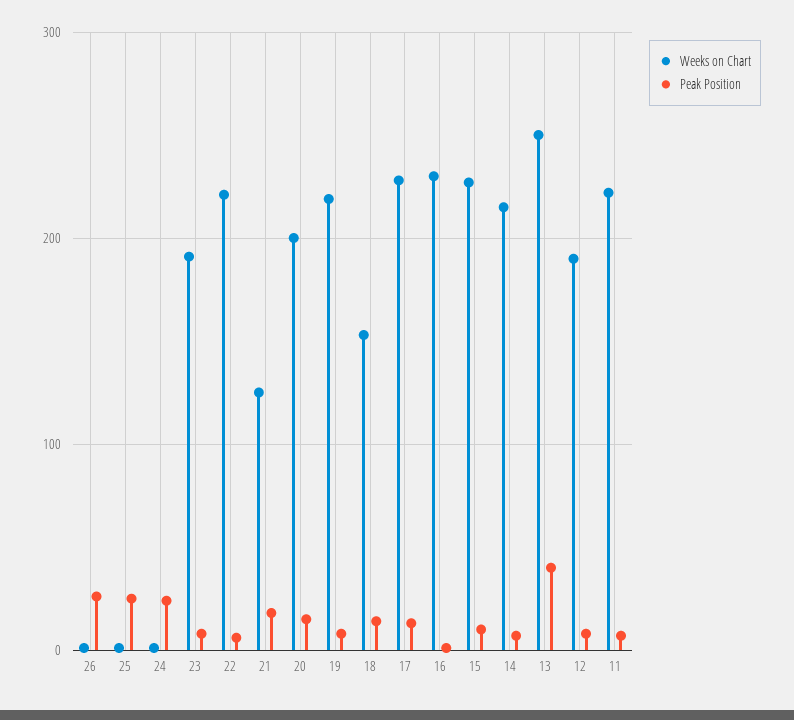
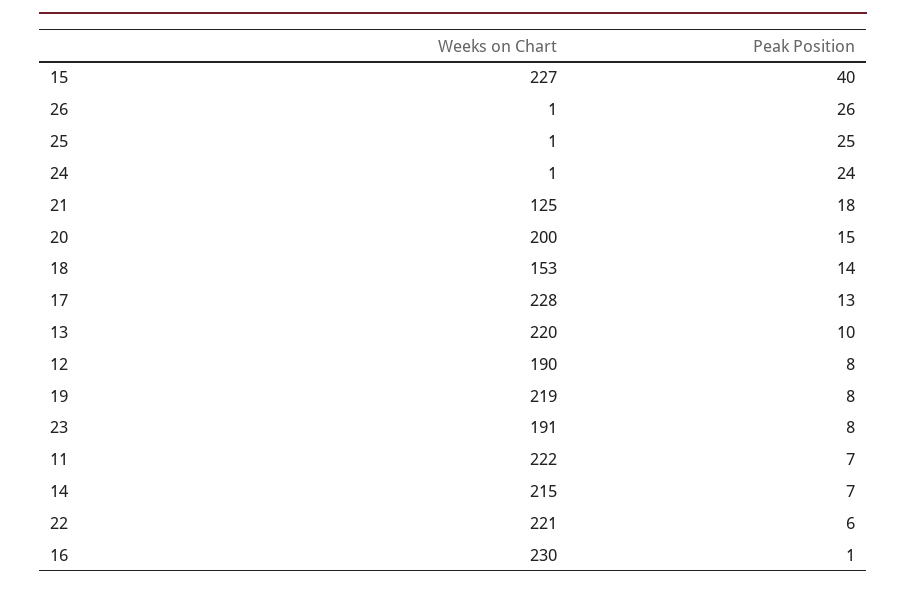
Peak Position, 15: 10 -> 40
Weeks on Chart, 13: 250 -> 220
Peak Position, 13: 40 -> 10

